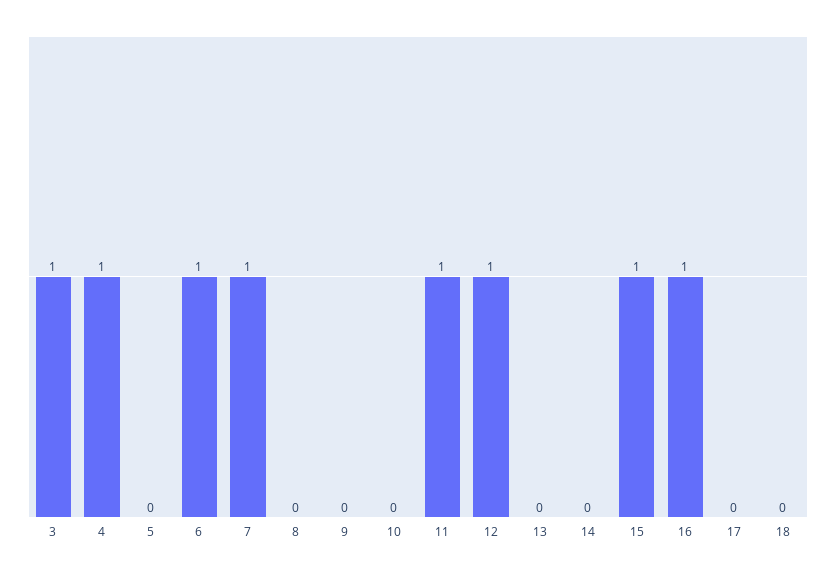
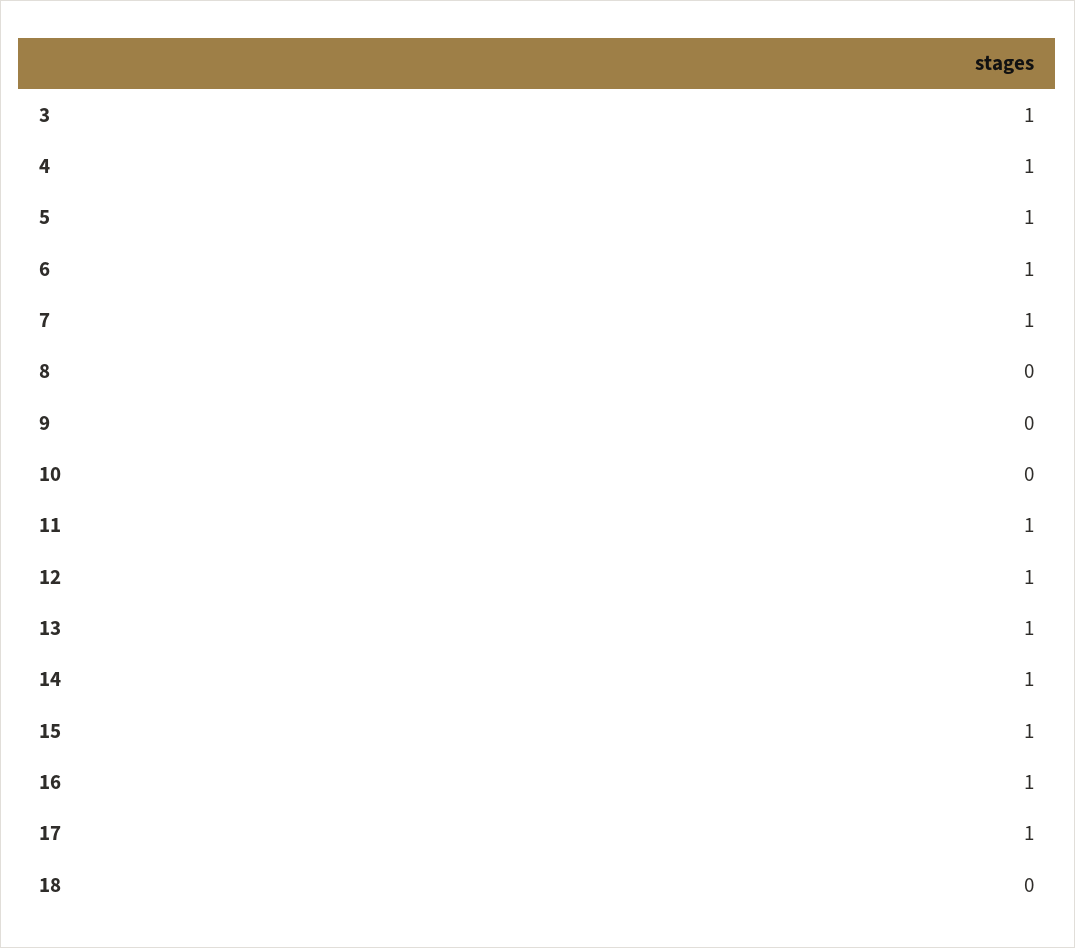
5: 0 -> 1
13: 0 -> 1
14: 0 -> 1
17: 0 -> 1

